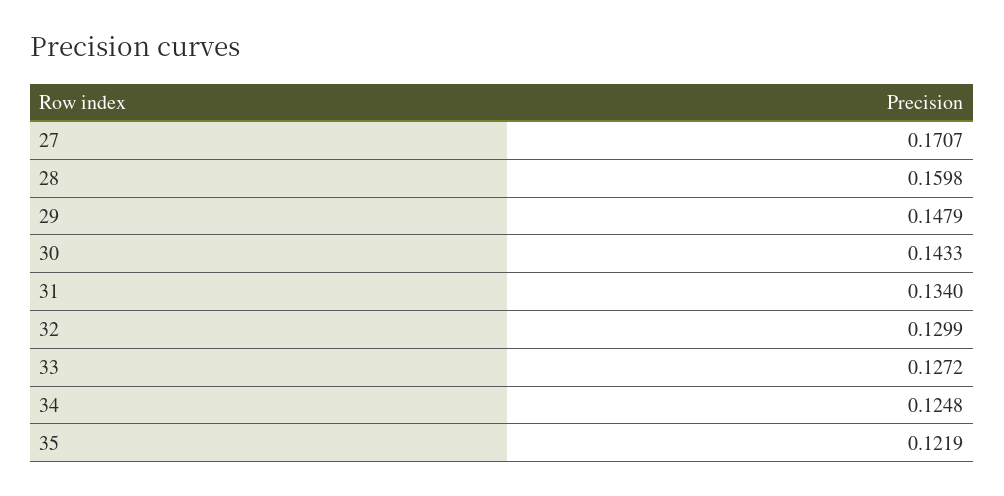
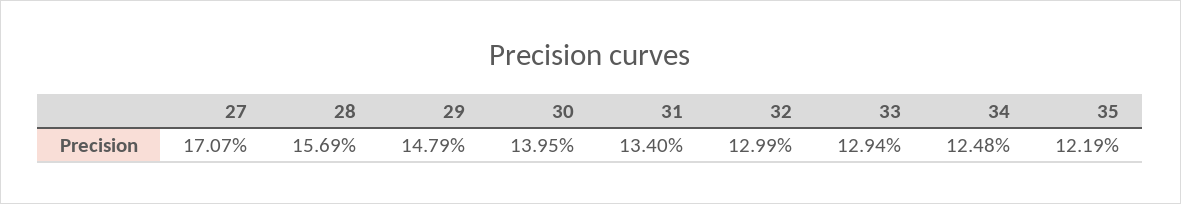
28: 0.1598 -> 0.1569
30: 0.1433 -> 0.1395
33: 0.1272 -> 0.1294

